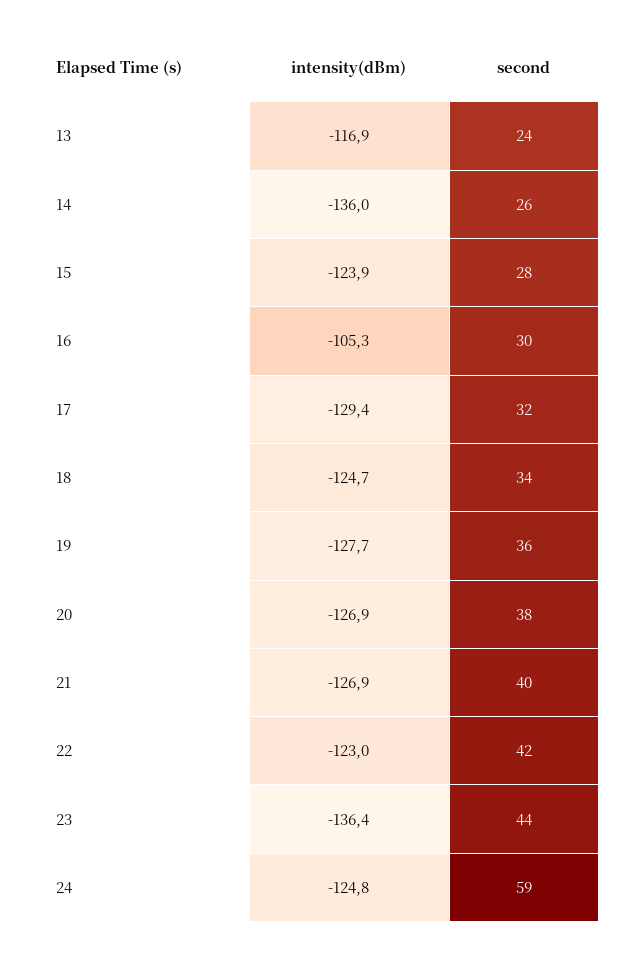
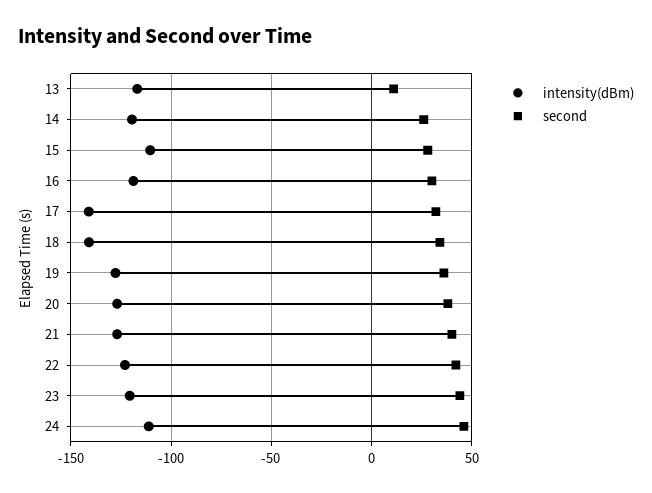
second, 13: 24 -> 10
intensity(dBm), 14: -136 -> -120
intensity(dBm), 15: -123.9 -> -110
intensity(dBm), 16: -105.3 -> -120
intensity(dBm), 17: -129.4 -> -140
intensity(dBm), 18: -124.7 -> -140
intensity(dBm), 23: -136.4 -> -120
intensity(dBm), 24: -124.8 -> -110
second, 24: 59 -> 45

